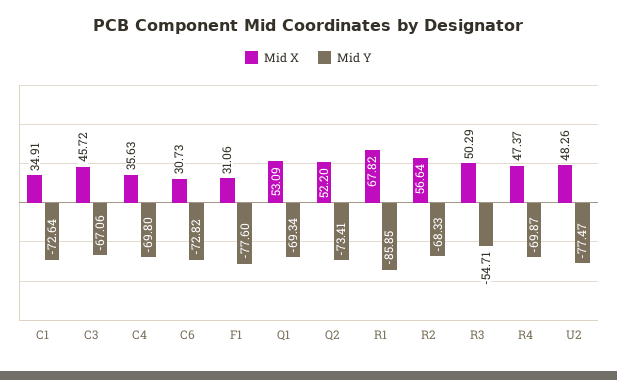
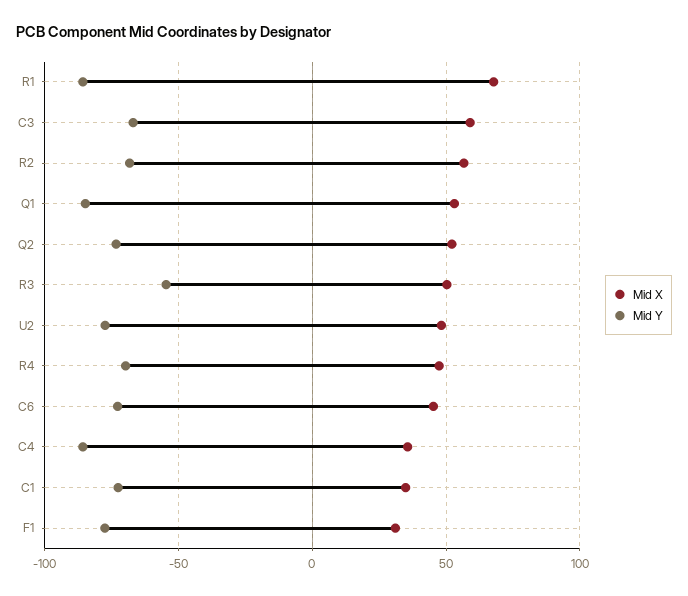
Mid X, C3: 45.72 -> 60
Mid Y, C4: -69.8 -> -85
Mid X, C6: 30.73 -> 45
Mid Y, Q1: -69.34 -> -85

